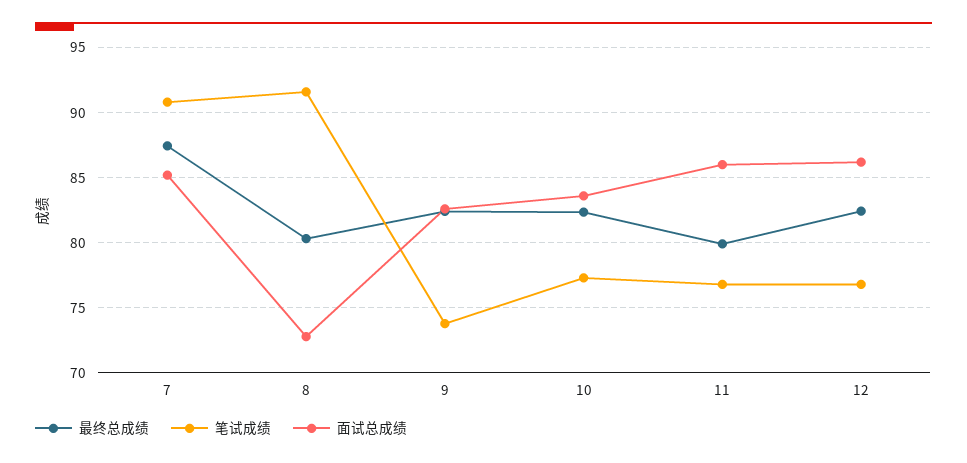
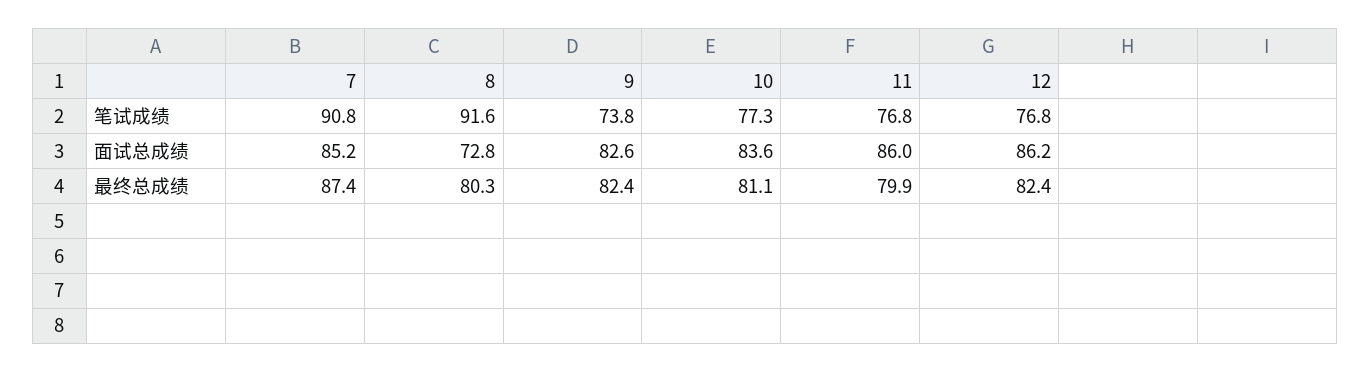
最终总成绩, 10: 82.5 -> 81.1

